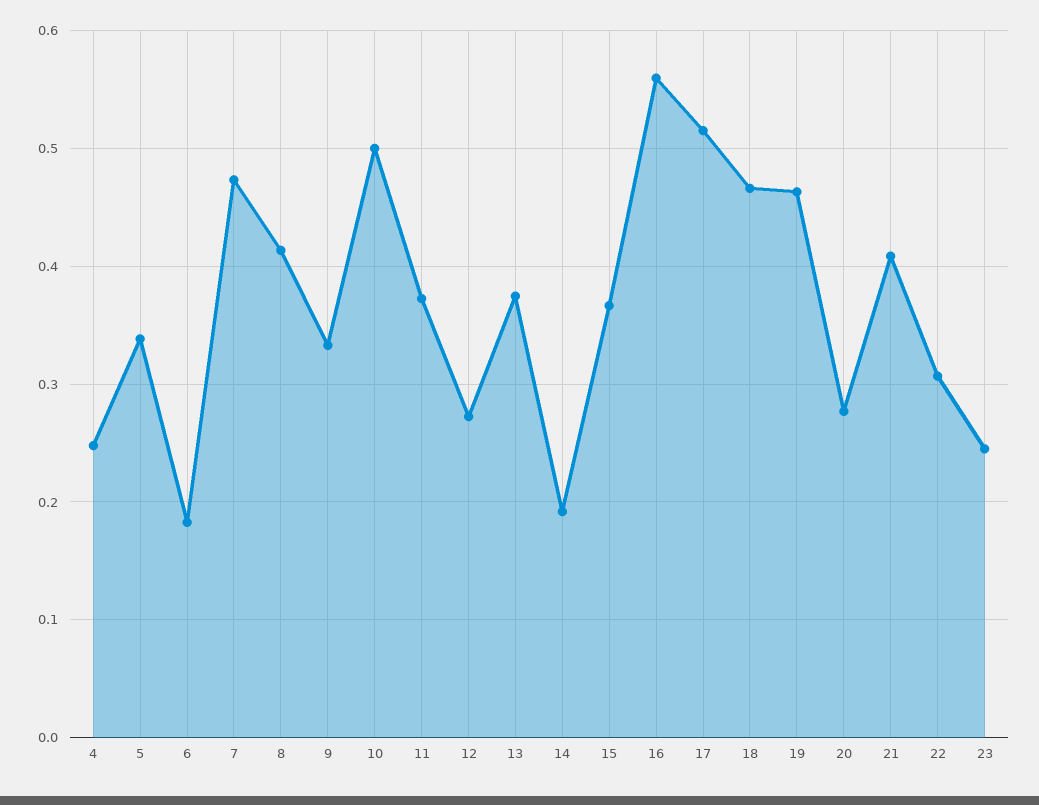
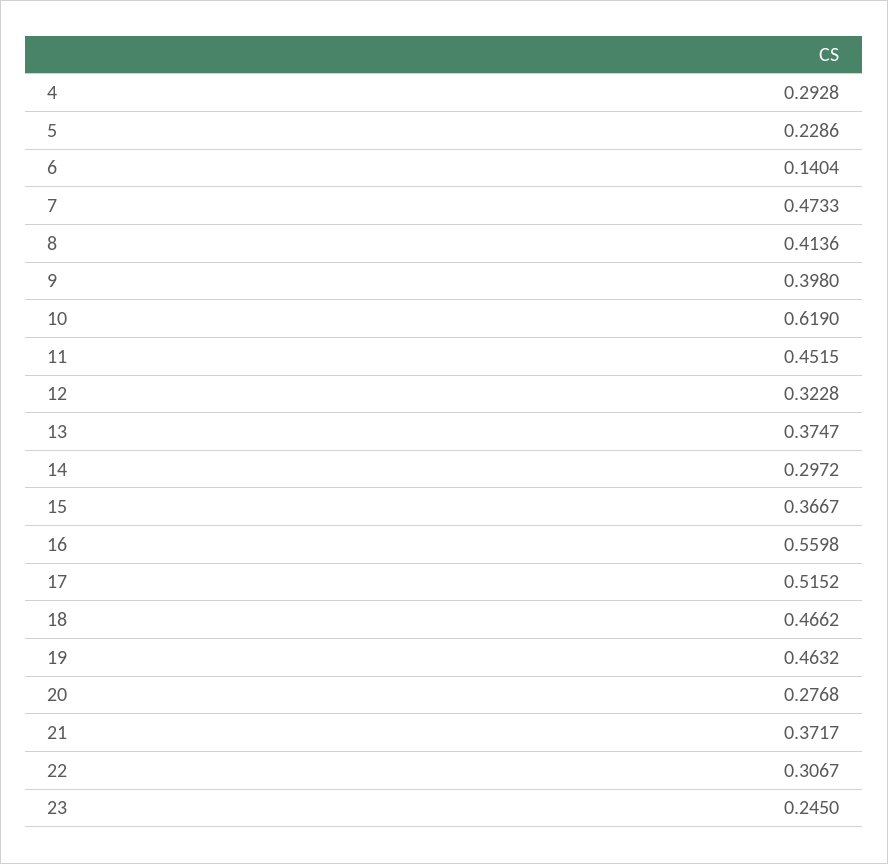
4: 0.25 -> 0.2928
5: 0.34 -> 0.2286
6: 0.18 -> 0.1404
9: 0.33 -> 0.398
10: 0.5 -> 0.619
11: 0.37 -> 0.4515
12: 0.27 -> 0.3228
14: 0.19 -> 0.2972
21: 0.41 -> 0.3717

